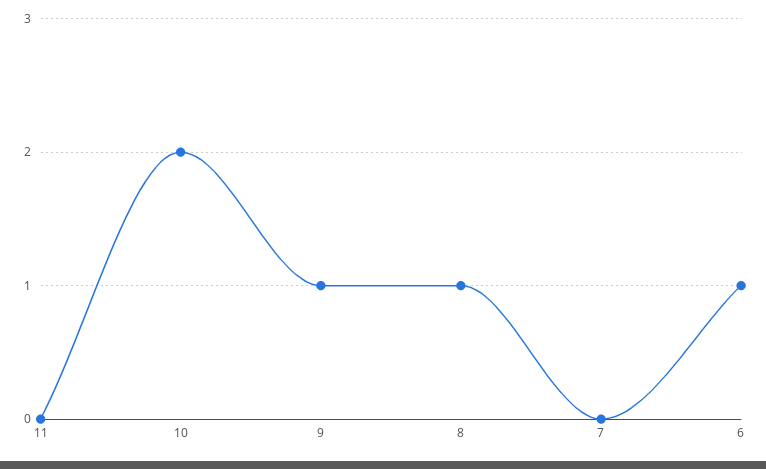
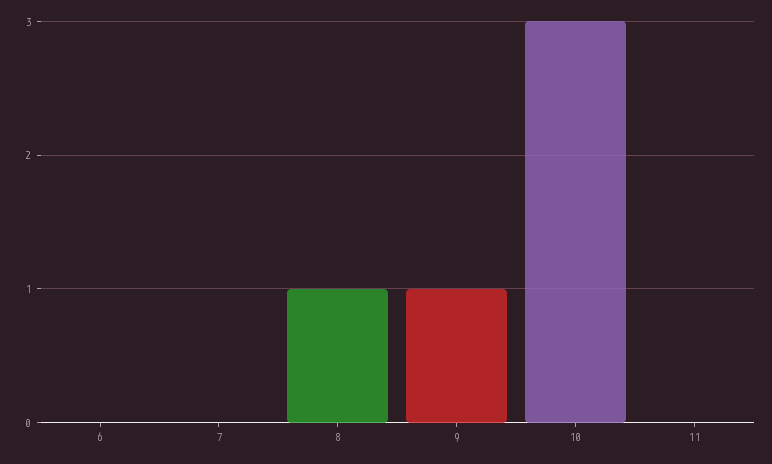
10: 2 -> 3
6: 1 -> 0

